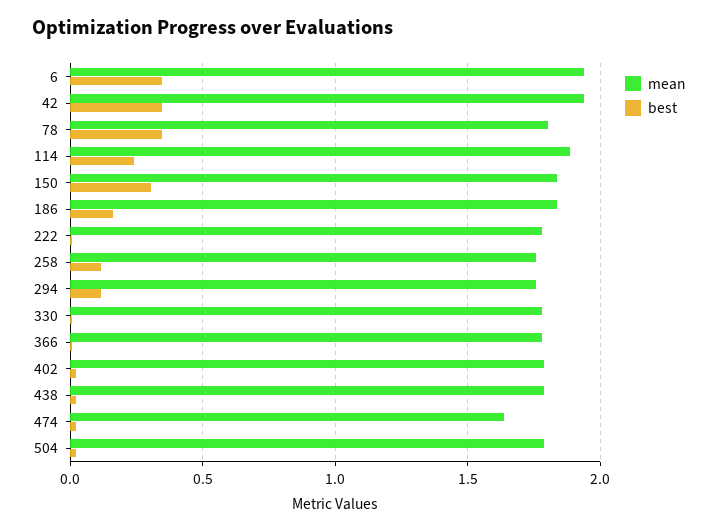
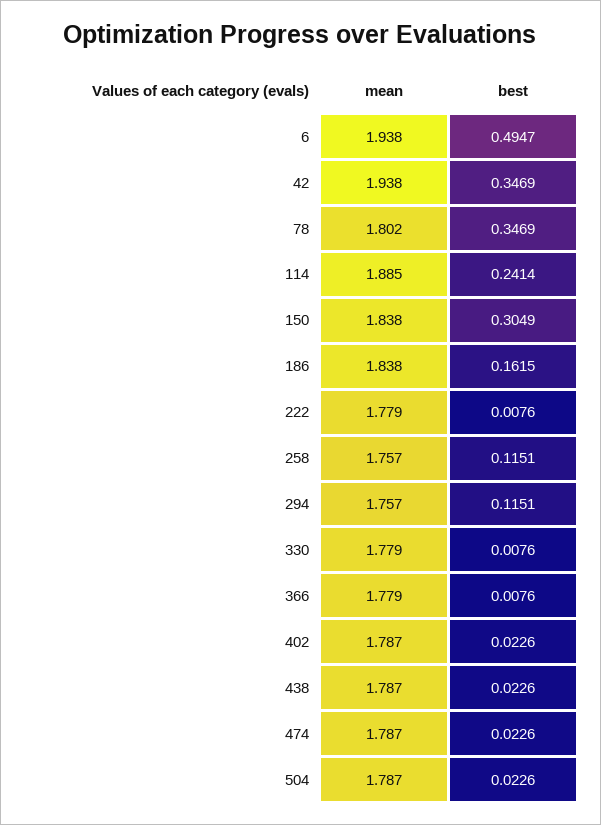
best, 6: 0.35 -> 0.4947
mean, 474: 1.65 -> 1.787

